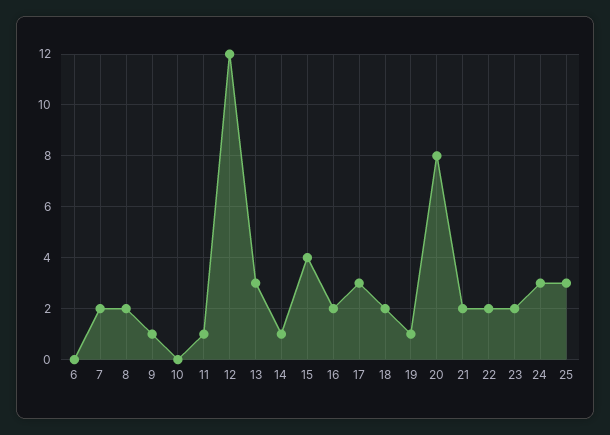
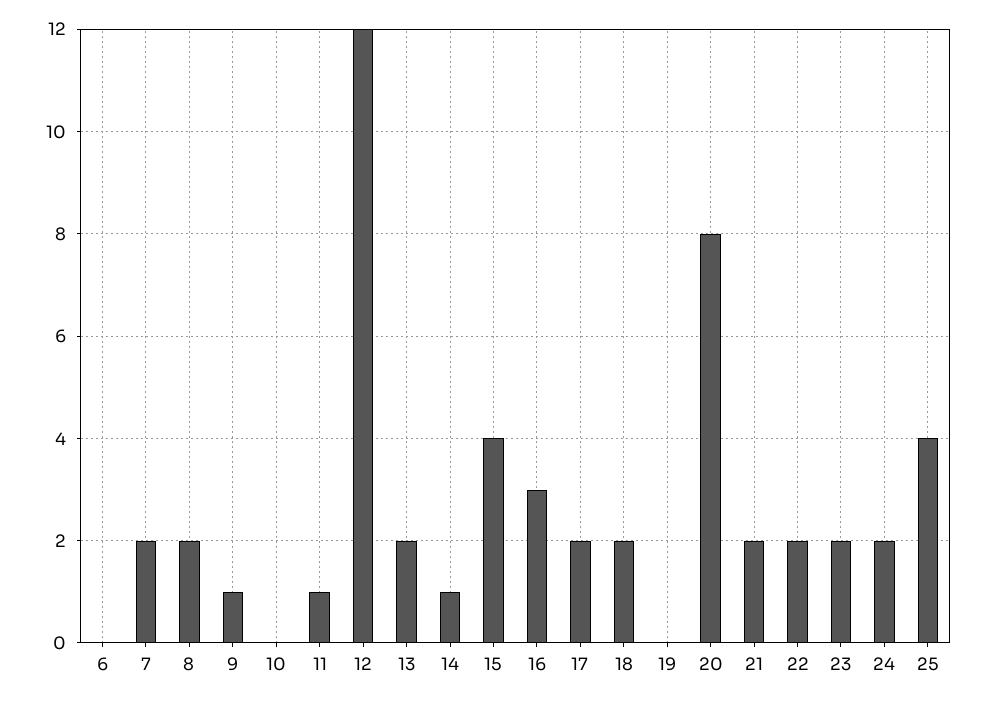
13: 3 -> 2
16: 2 -> 3
17: 3 -> 2
19: 1 -> 0
24: 3 -> 2
25: 3 -> 4

